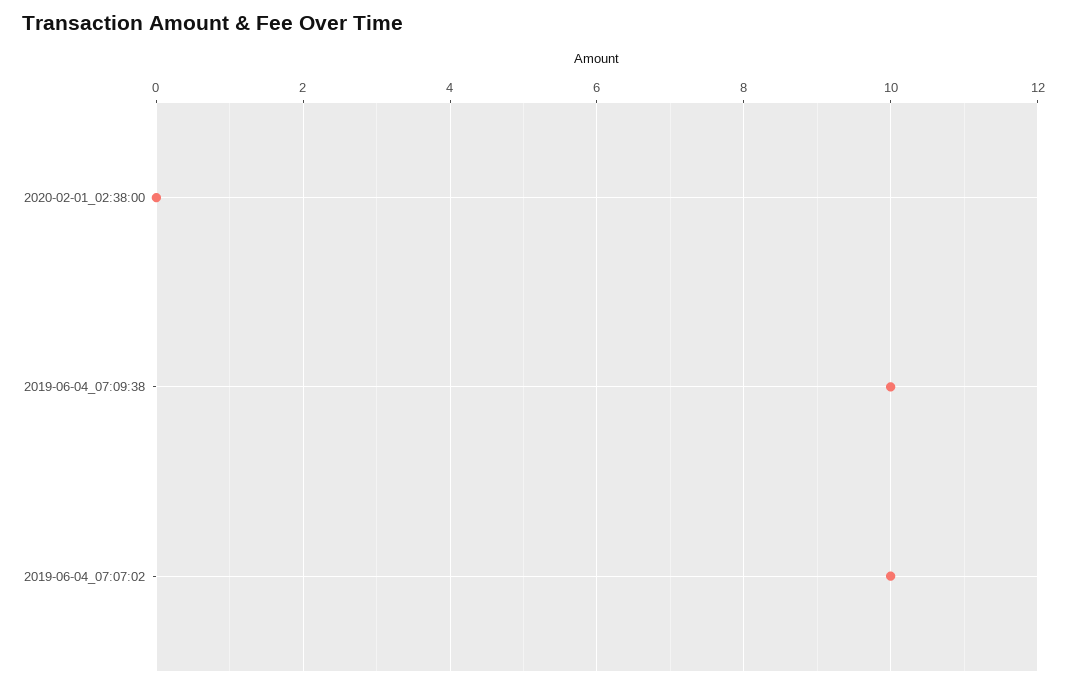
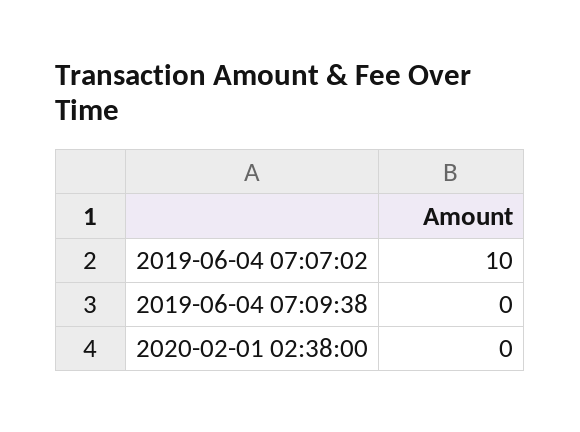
2019-06-04_07:09:38: 10 -> 0

